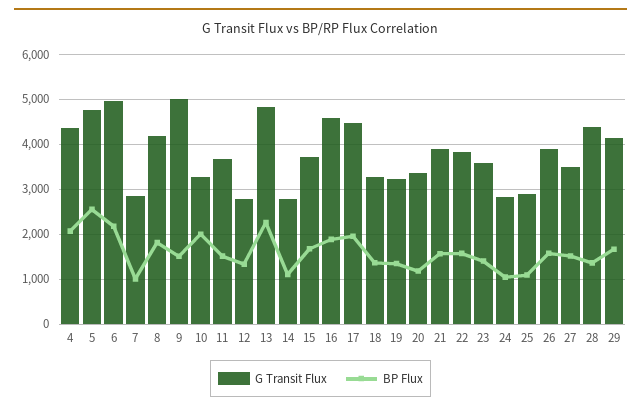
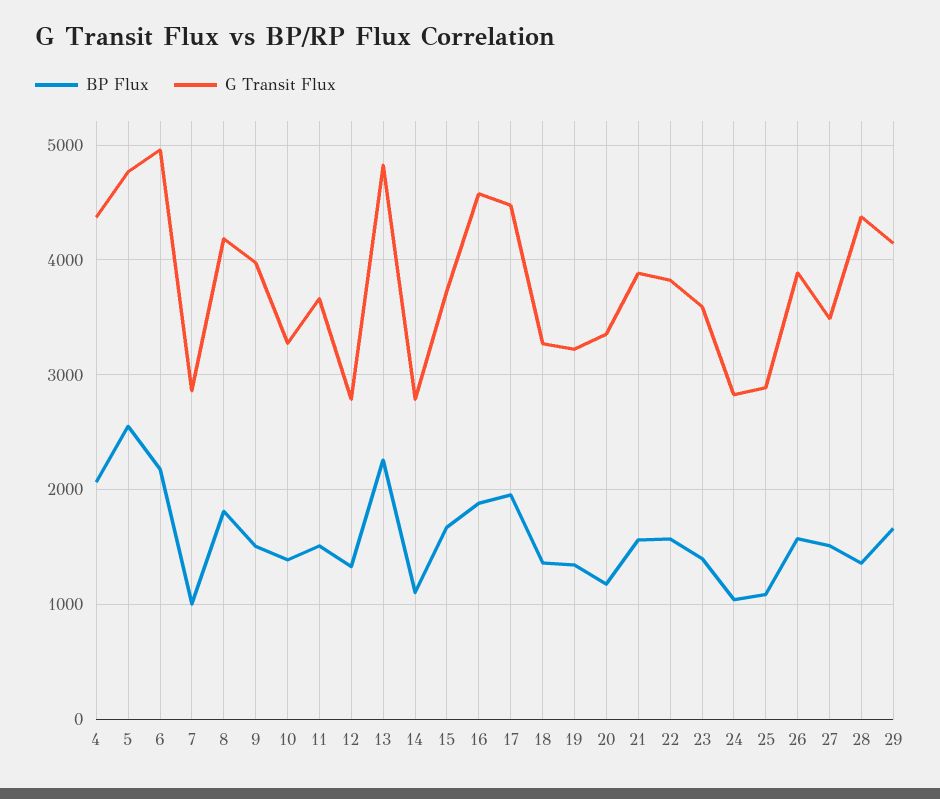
G Transit Flux, 9: 5000 -> 4000
BP Flux, 10: 2000 -> 1400

